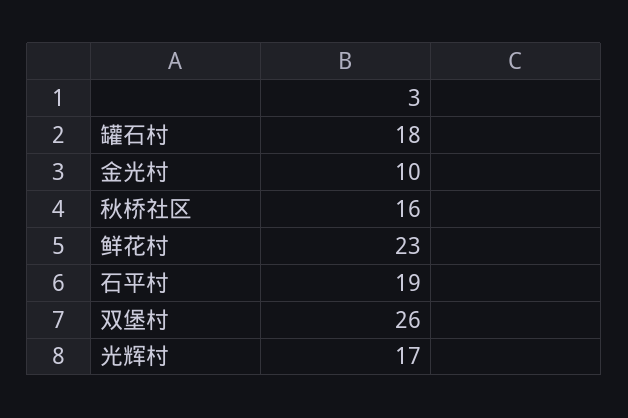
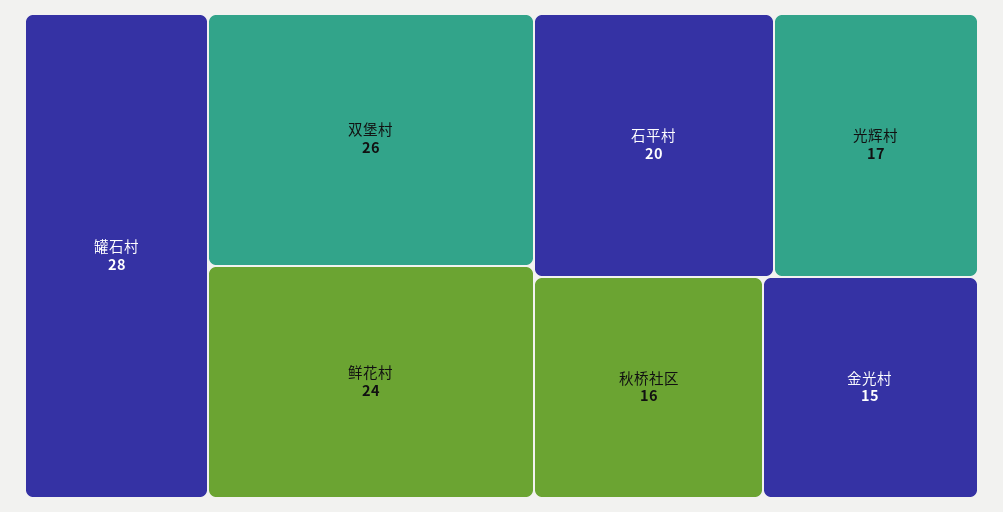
罐石村: 18 -> 28
金光村: 10 -> 15
鲜花村: 23 -> 24
石平村: 19 -> 20

